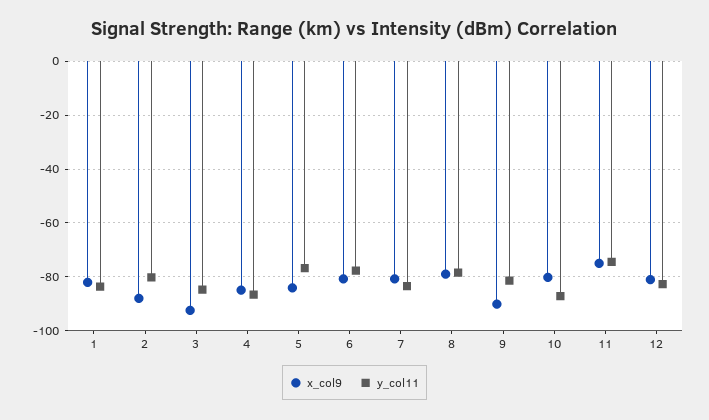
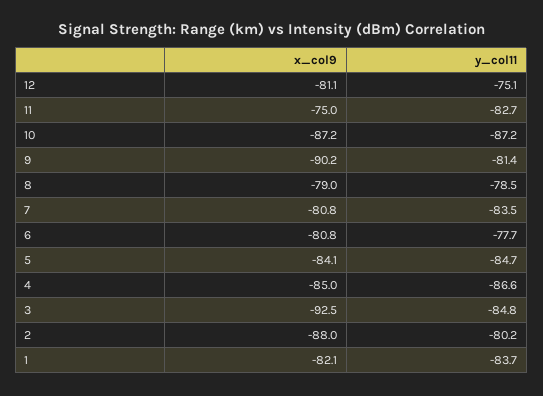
y_col11, 5: -77.5 -> -84.7
x_col9, 10: -80 -> -87.2
y_col11, 11: -75 -> -82.7
y_col11, 12: -82.5 -> -75.1

